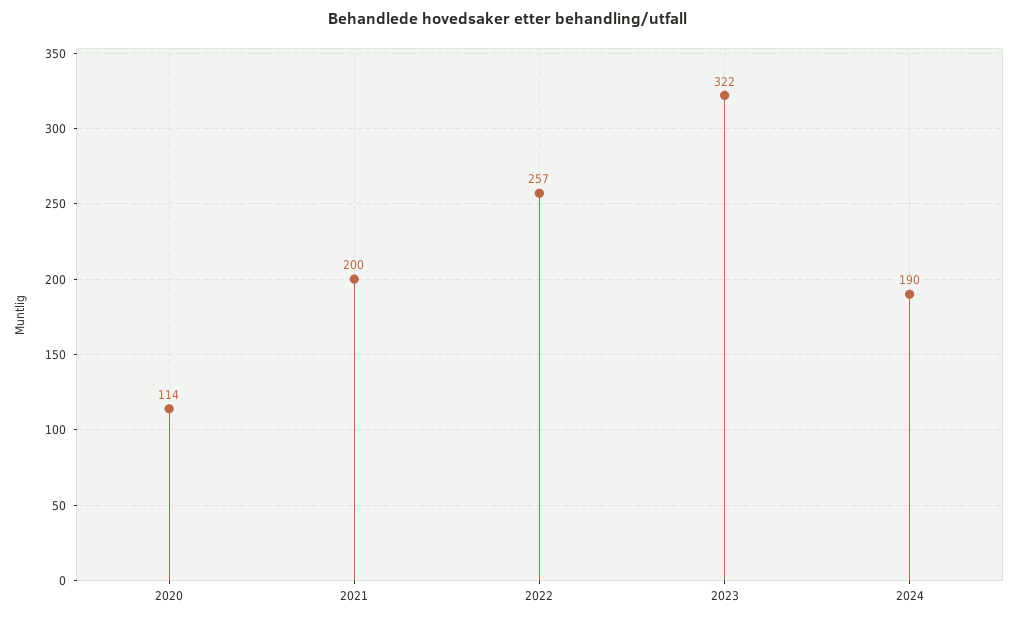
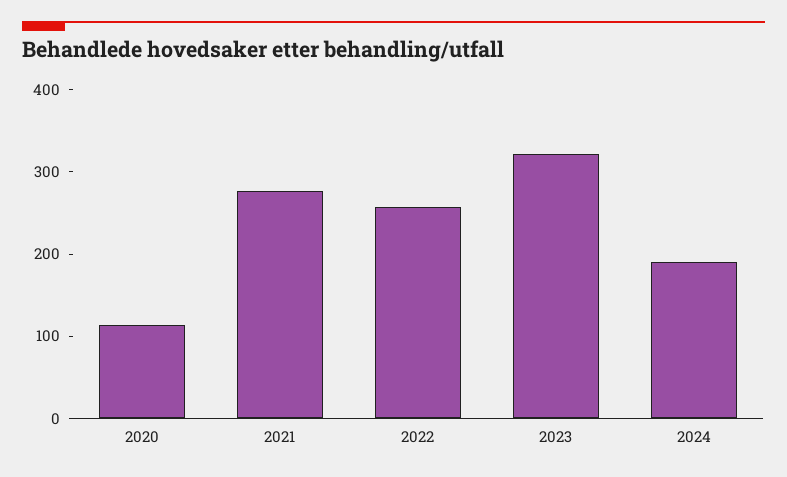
2021: 200 -> 280

